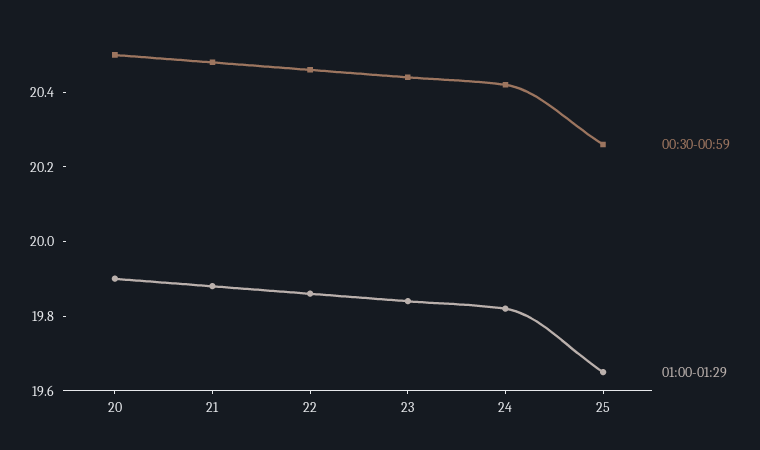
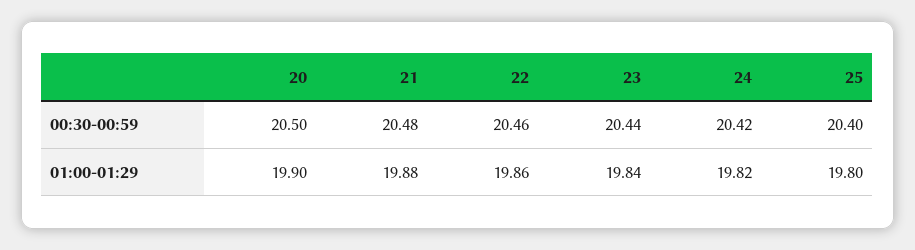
00:30-00:59, 25: 20.25 -> 20.4
01:00-01:29, 25: 19.65 -> 19.8

